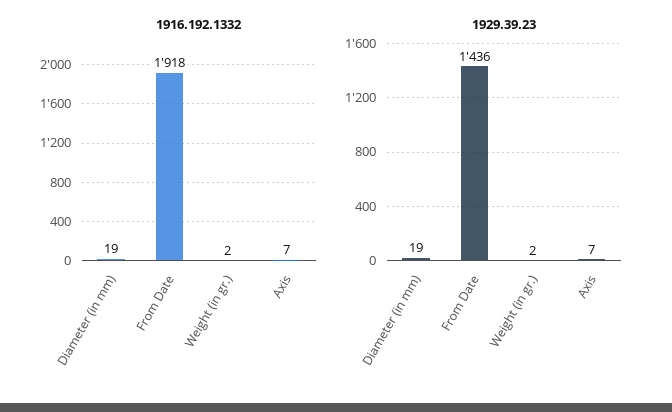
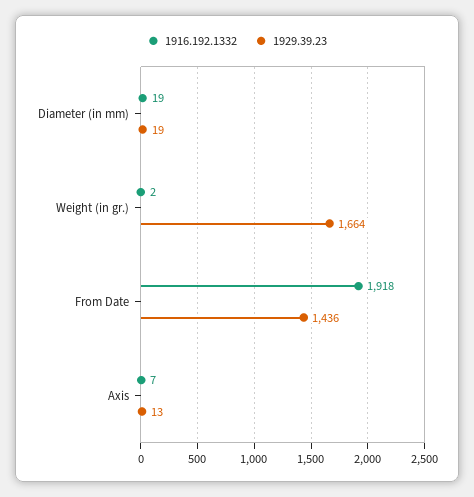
1929.39.23, Weight (in gr.): 2 -> 1664
1929.39.23, Axis: 7 -> 13

